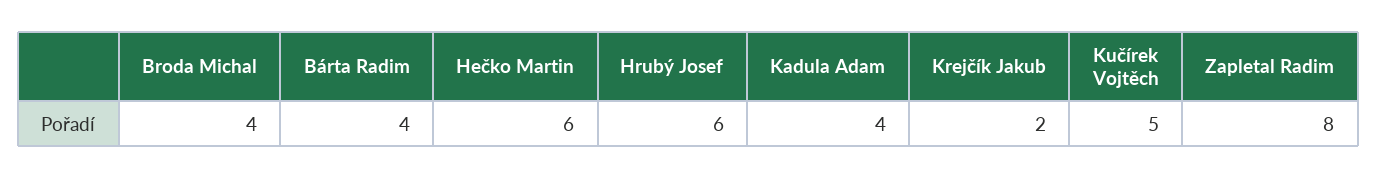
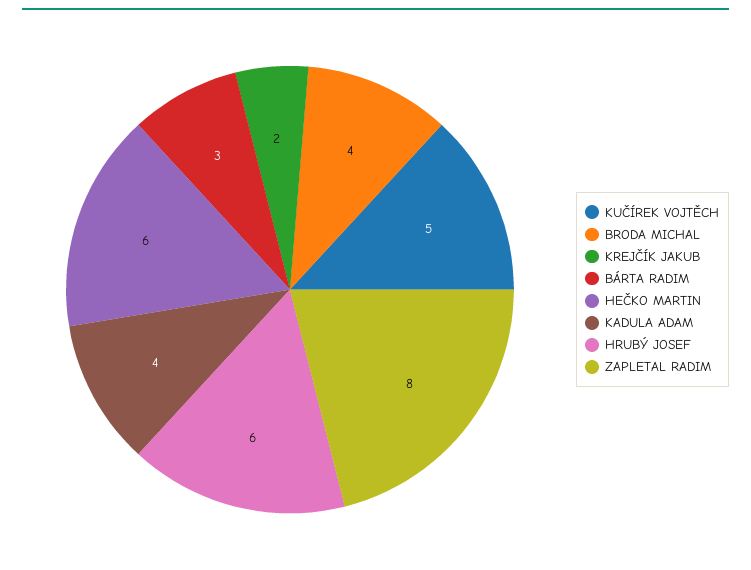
Bárta Radim: 4 -> 3

